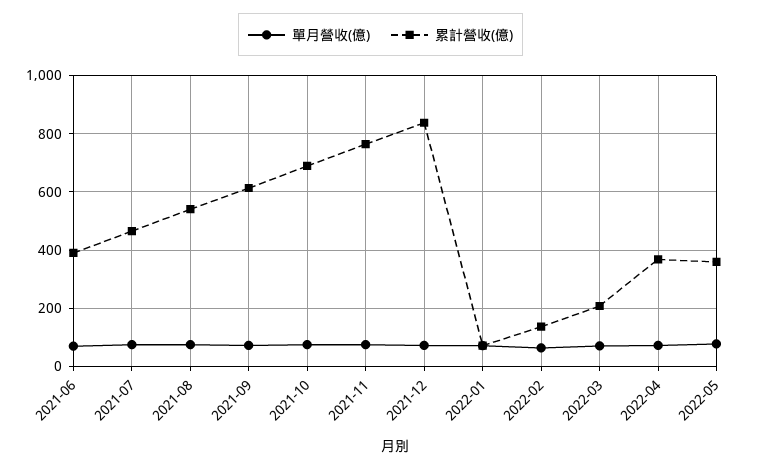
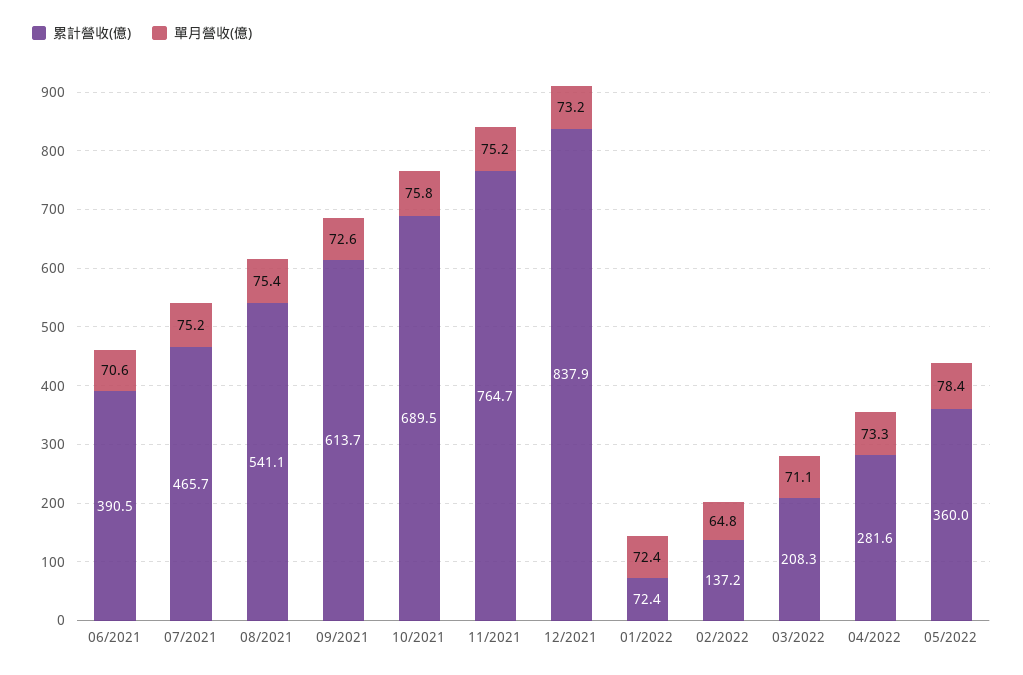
累計營收(億), 2022-04: 375 -> 281.6

